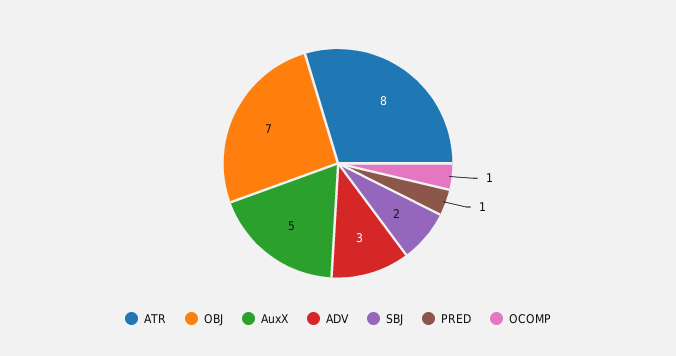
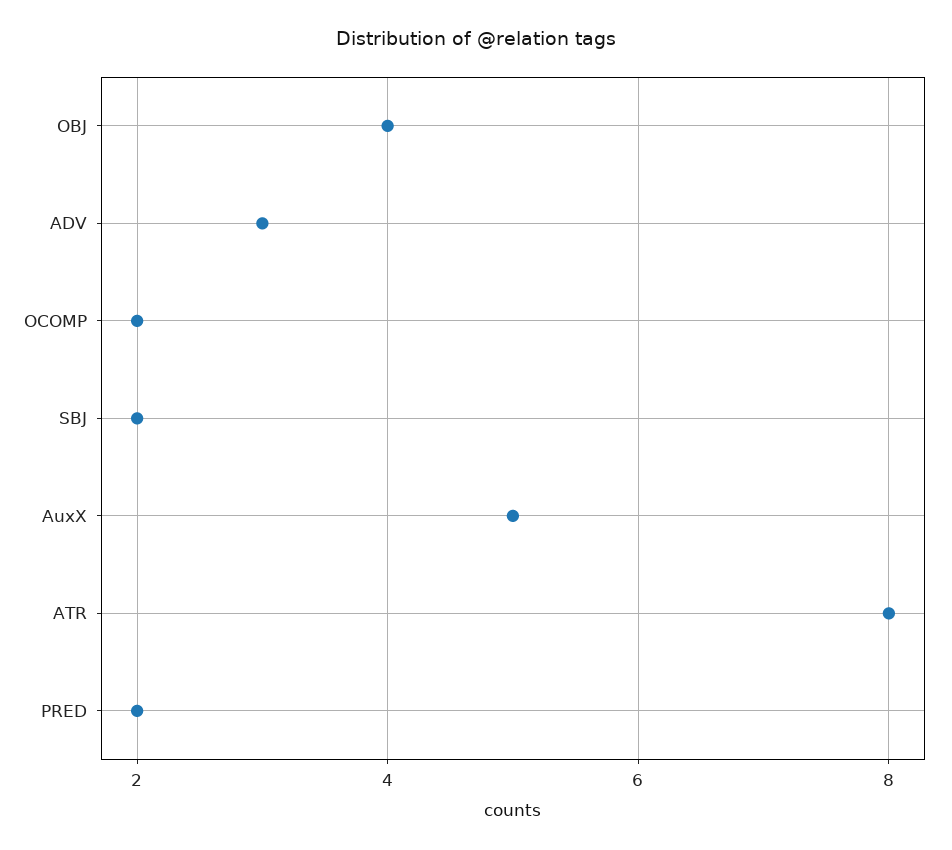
OBJ: 7 -> 4
PRED: 1 -> 2
OCOMP: 1 -> 2

